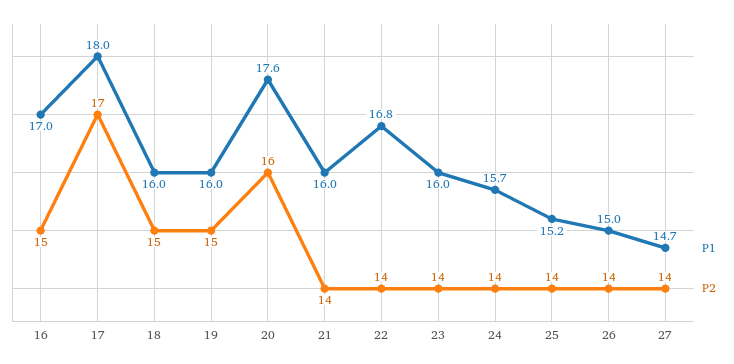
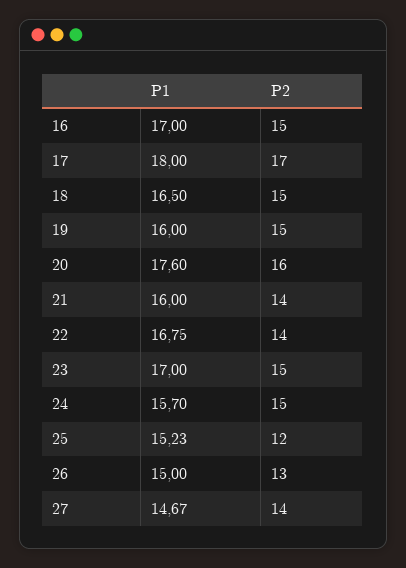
P1, 18: 16 -> 16.5
P1, 23: 16 -> 17
P2, 23: 14 -> 15
P2, 24: 14 -> 15
P2, 25: 14 -> 12
P2, 26: 14 -> 13

